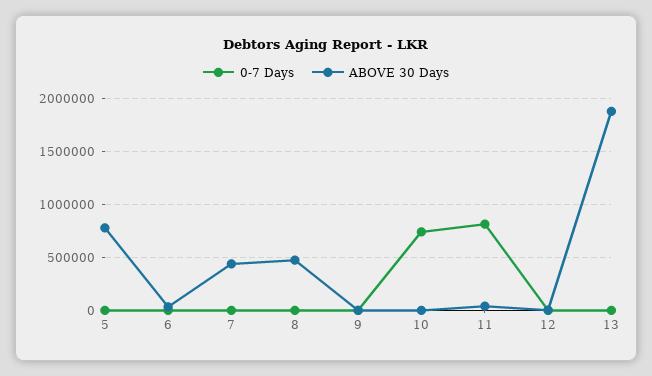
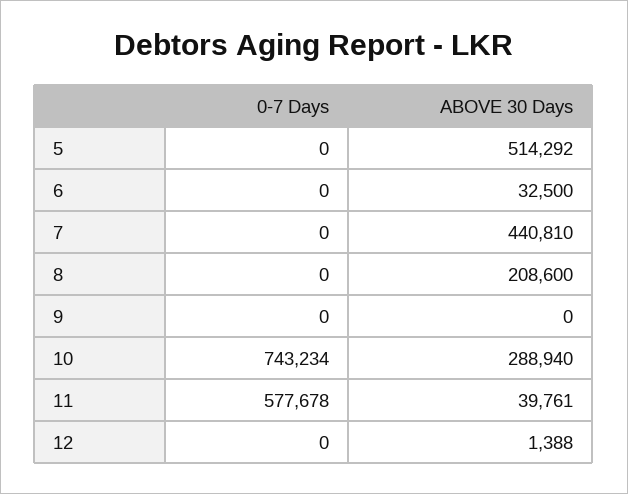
ABOVE 30 Days, 5: 800000 -> 514292
ABOVE 30 Days, 8: 500000 -> 208600
ABOVE 30 Days, 10: 0 -> 288940
0-7 Days, 11: 800000 -> 577678
0-7 Days, 13: 0 -> none
ABOVE 30 Days, 13: 1900000 -> none

